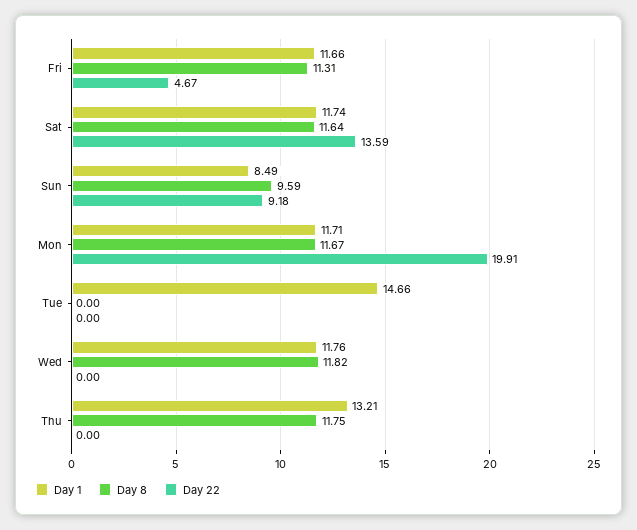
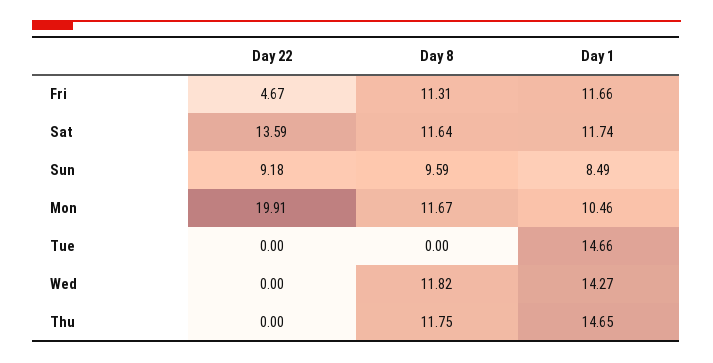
Day 1, Mon: 11.71 -> 10.46
Day 1, Wed: 11.76 -> 14.27
Day 1, Thu: 13.21 -> 14.65

